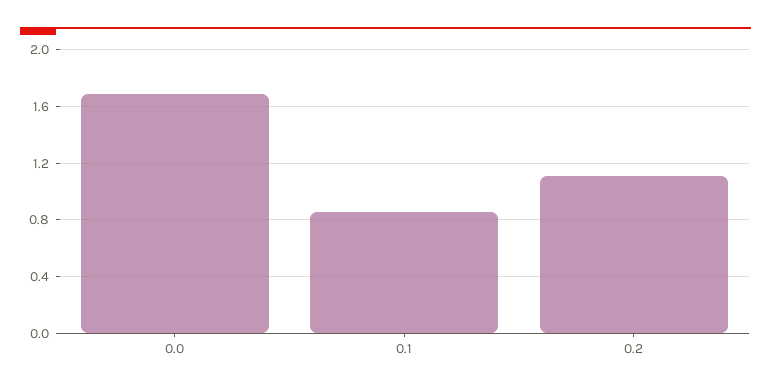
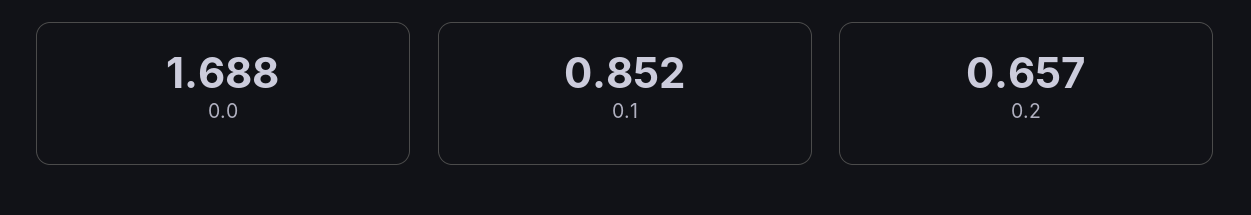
0.2: 1.1 -> 0.657

